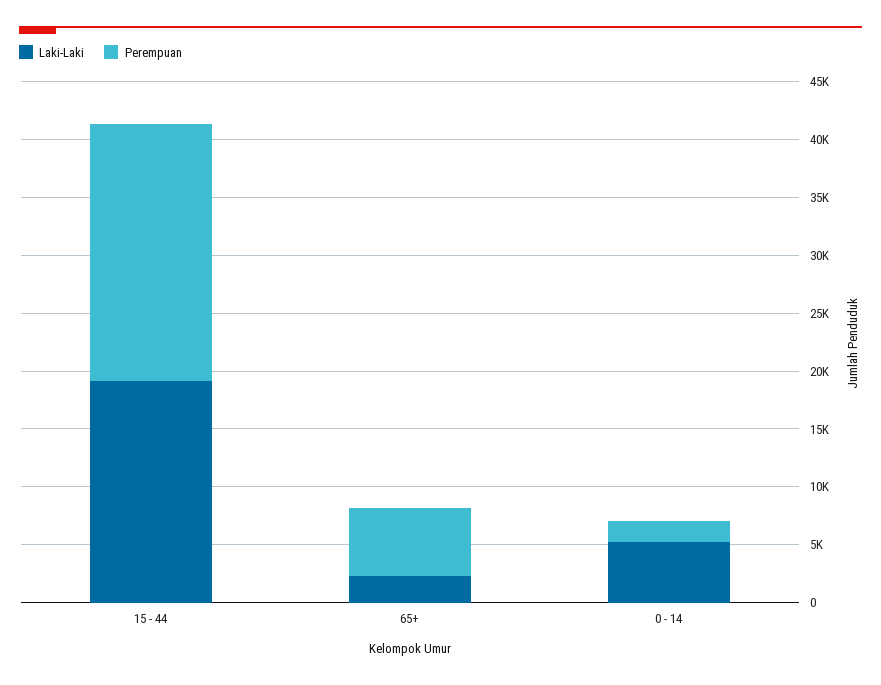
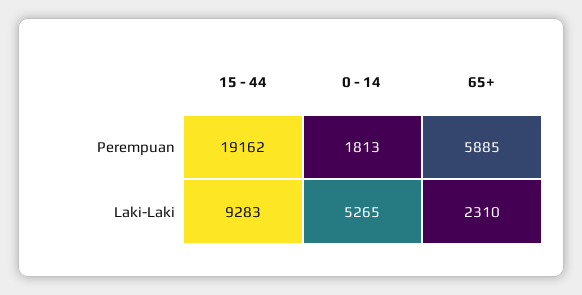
Laki-Laki, 15 - 44: 19000 -> 9283
Perempuan, 15 - 44: 22000 -> 19162

